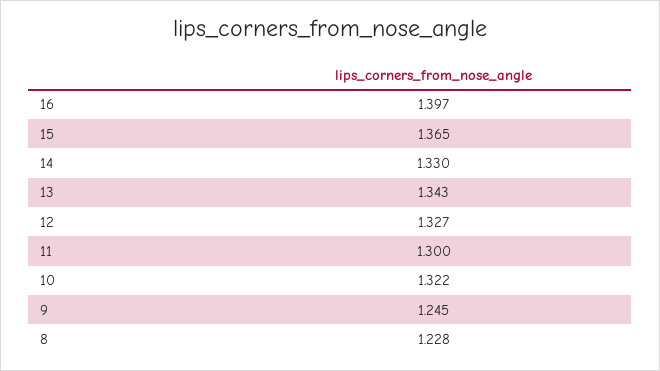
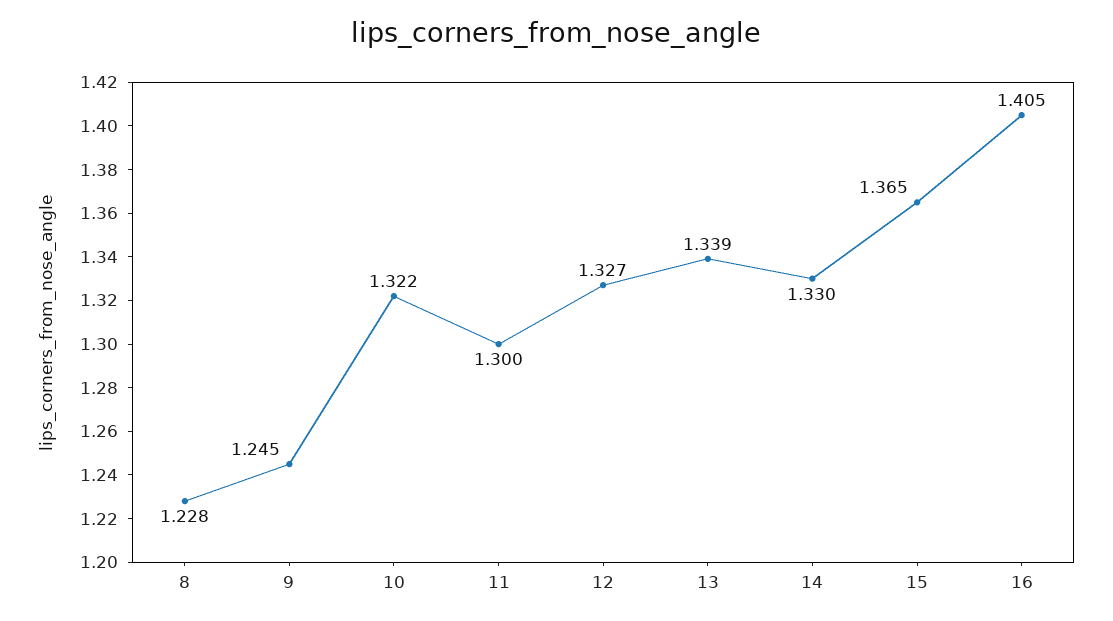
16: 1.397 -> 1.405
13: 1.343 -> 1.339

